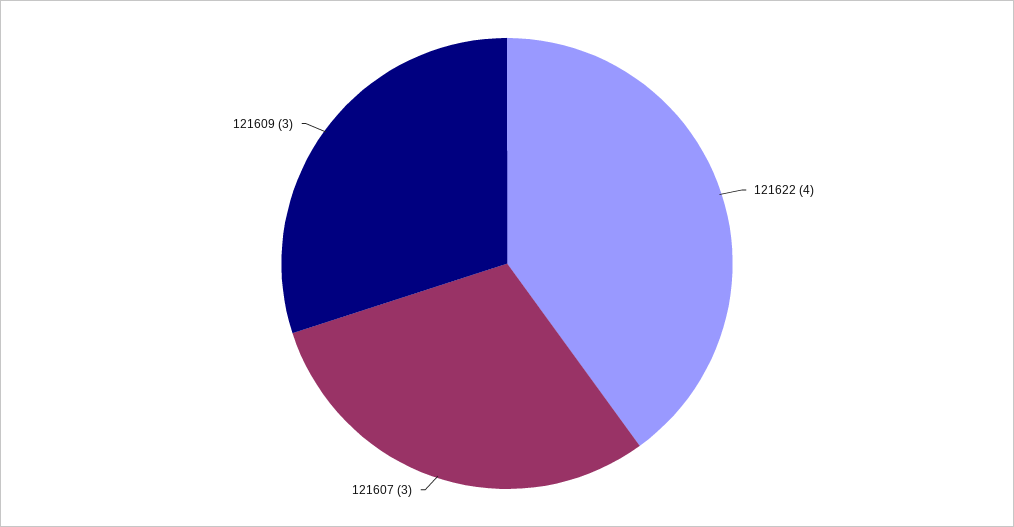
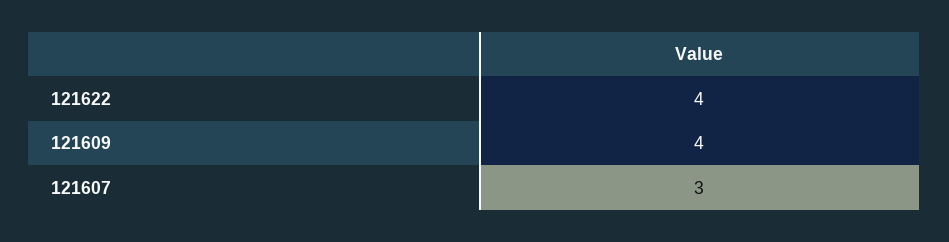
121609: 3 -> 4

